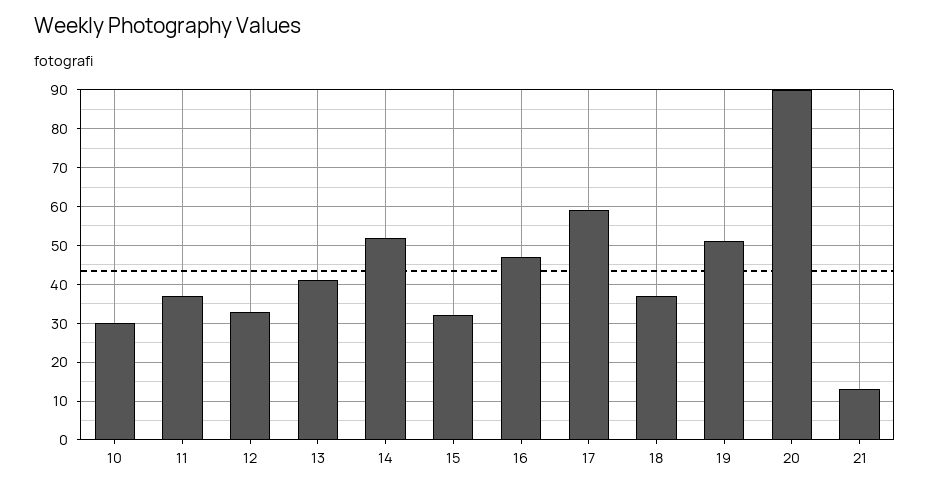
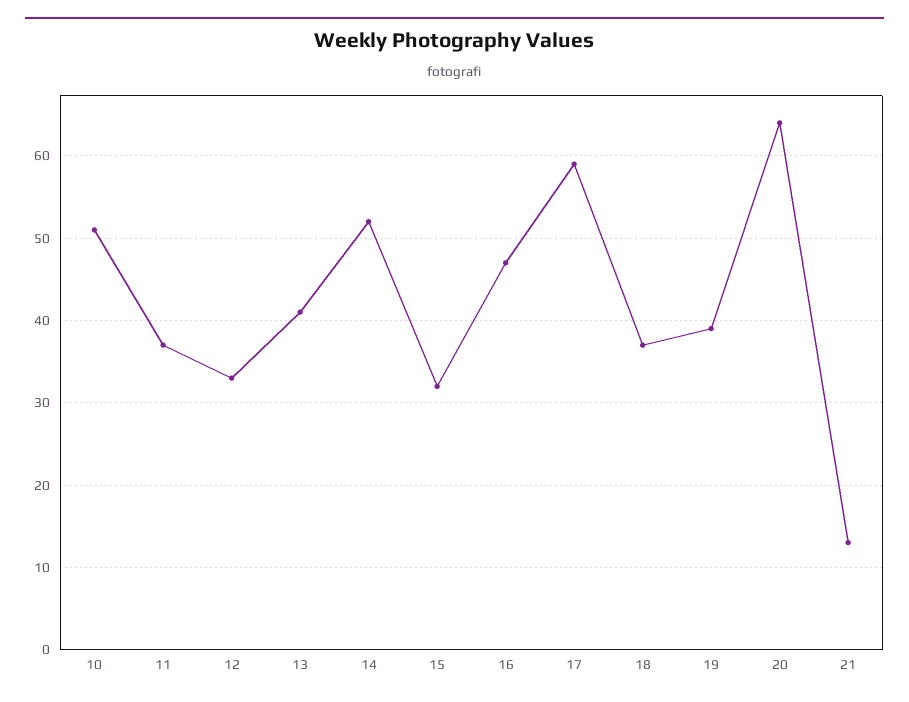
10: 30 -> 51
19: 50 -> 39
20: 90 -> 64

